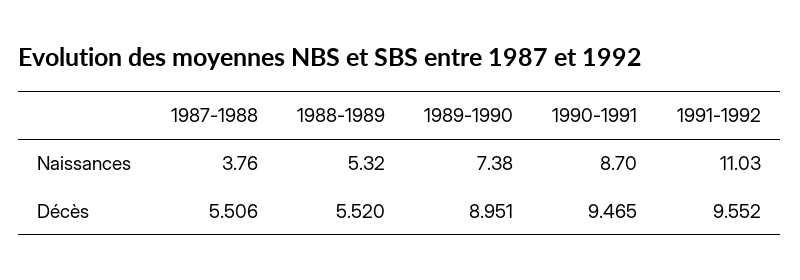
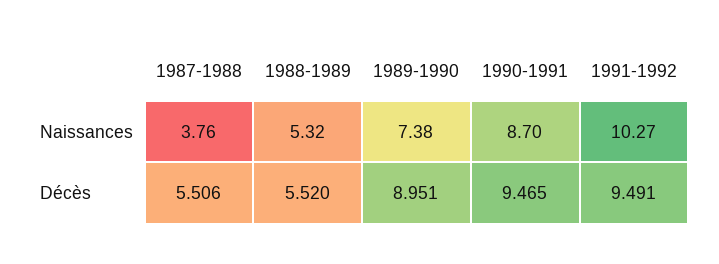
1991-1992, Naissances: 11.03 -> 10.27
1991-1992, Décès: 9.552 -> 9.491

